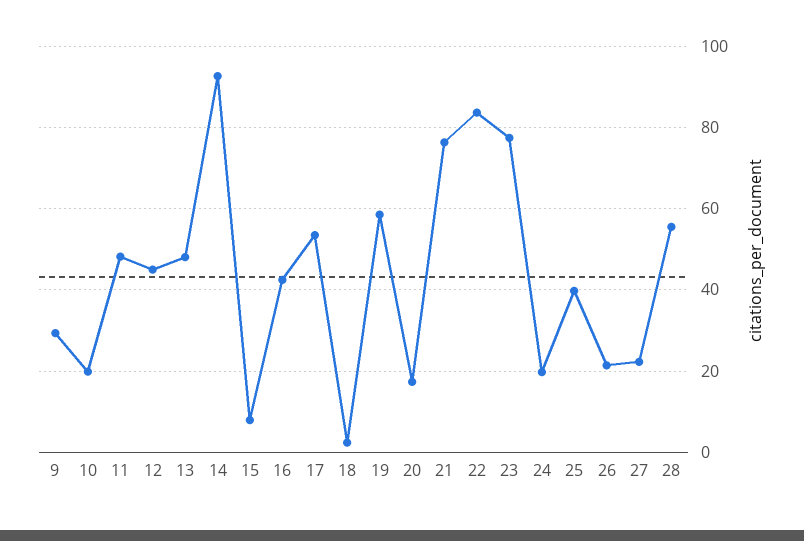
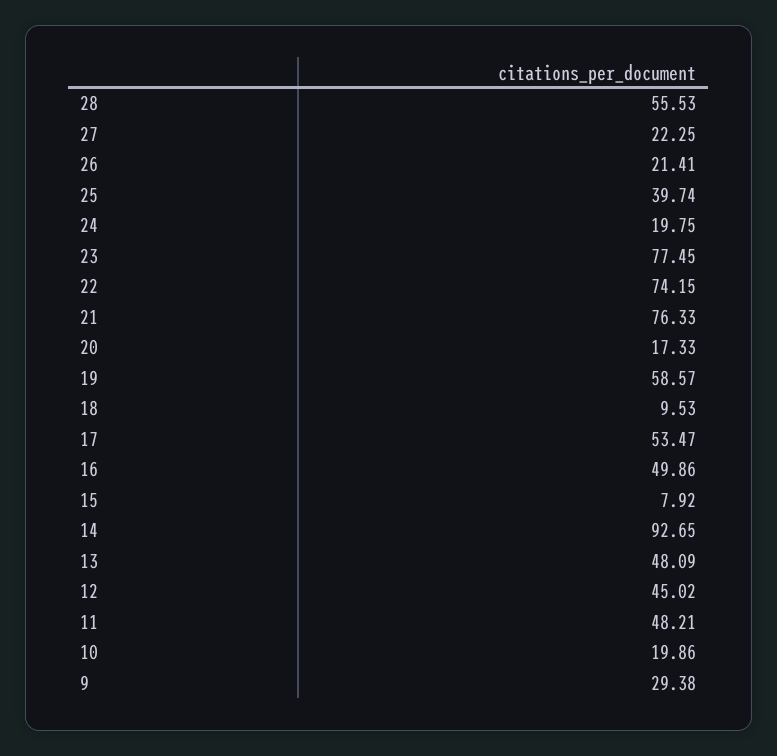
16: 42 -> 49.86
18: 2 -> 9.53
22: 84 -> 74.15

